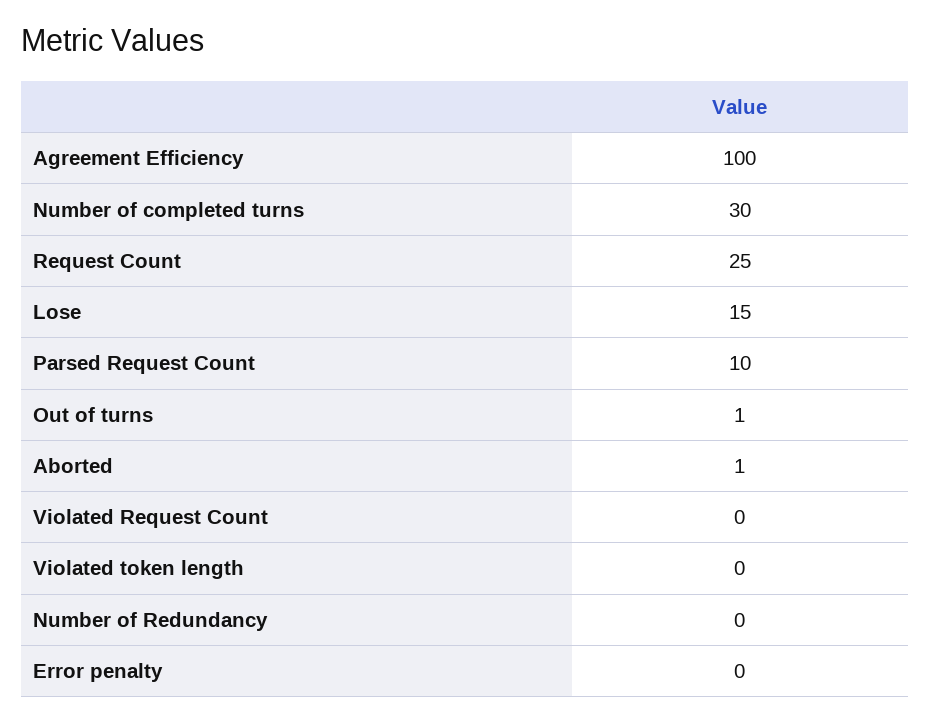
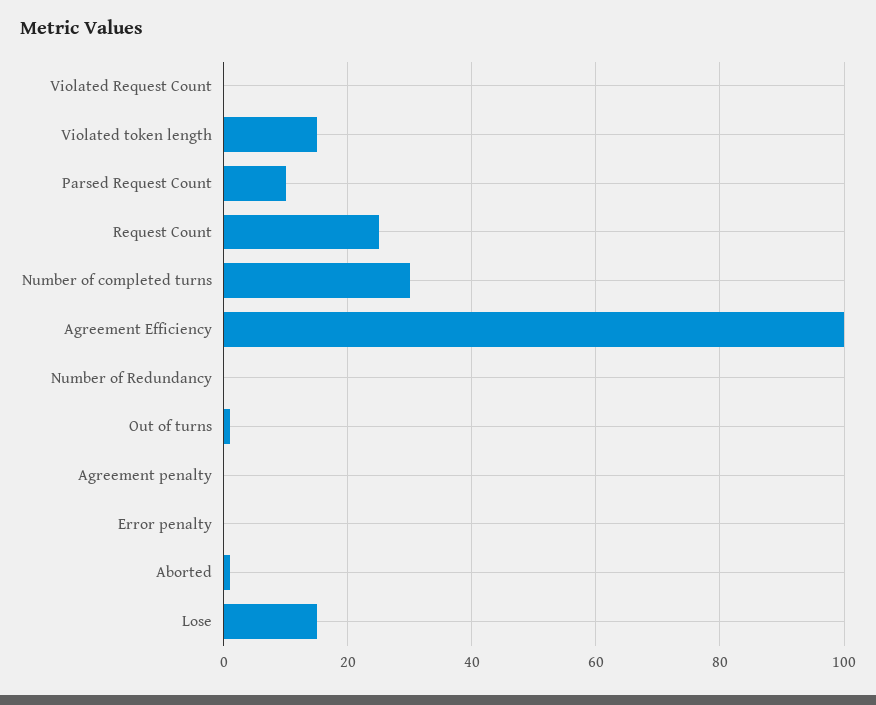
Violated token length: 0 -> 15
Agreement penalty: none -> 0

